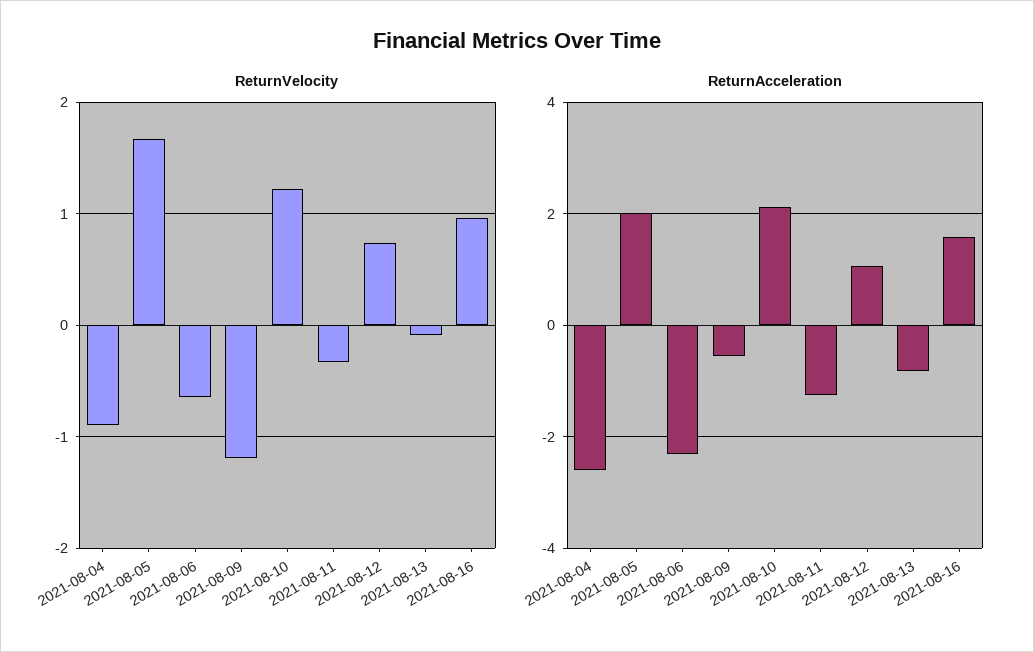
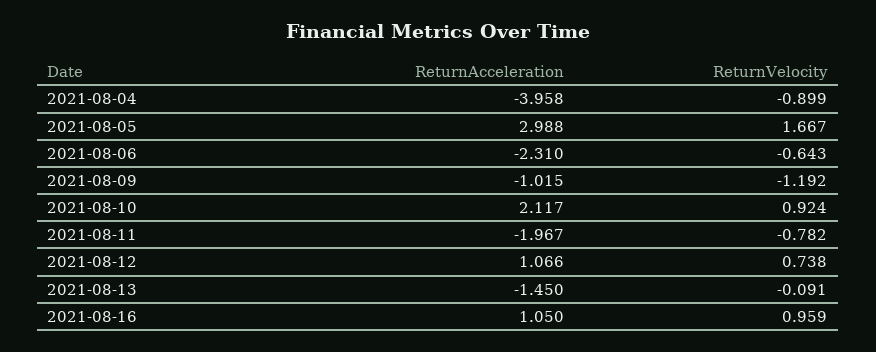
ReturnVelocity, 2021-08-10: 1.2 -> 0.924
ReturnVelocity, 2021-08-11: -0.3 -> -0.782
ReturnAcceleration, 2021-08-04: -2.6 -> -3.958
ReturnAcceleration, 2021-08-05: 2 -> 2.988
ReturnAcceleration, 2021-08-09: -0.6 -> -1.015
ReturnAcceleration, 2021-08-11: -1.2 -> -1.967
ReturnAcceleration, 2021-08-13: -0.8 -> -1.45
ReturnAcceleration, 2021-08-16: 1.6 -> 1.05

